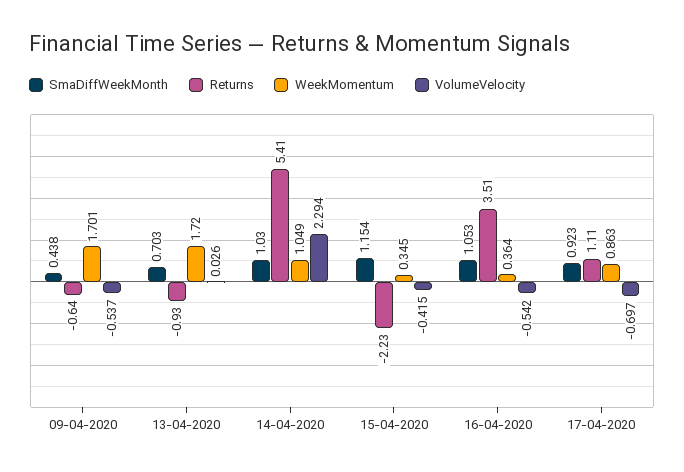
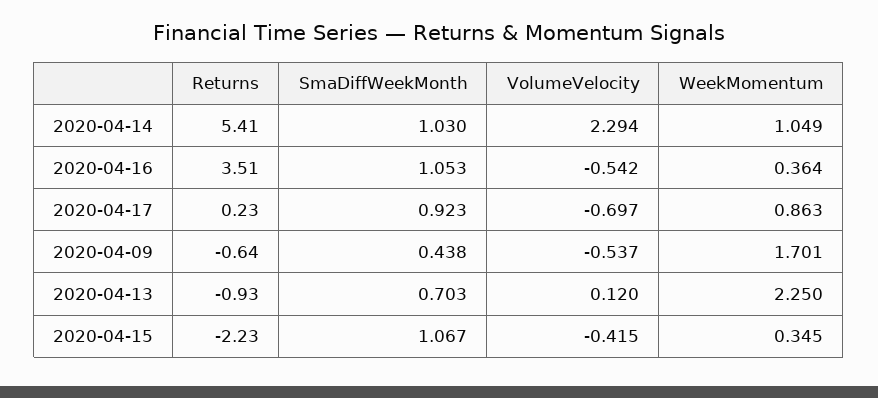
WeekMomentum, 13-04-2020: 1.72 -> 2.25
VolumeVelocity, 13-04-2020: 0.026 -> 0.12
SmaDiffWeekMonth, 15-04-2020: 1.154 -> 1.067
Returns, 17-04-2020: 1.11 -> 0.23

